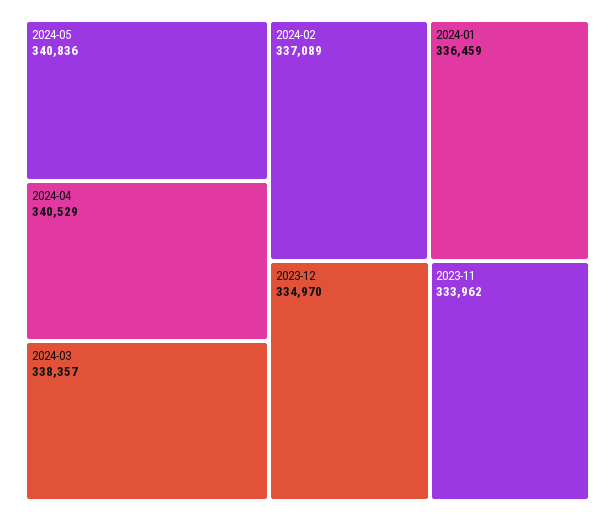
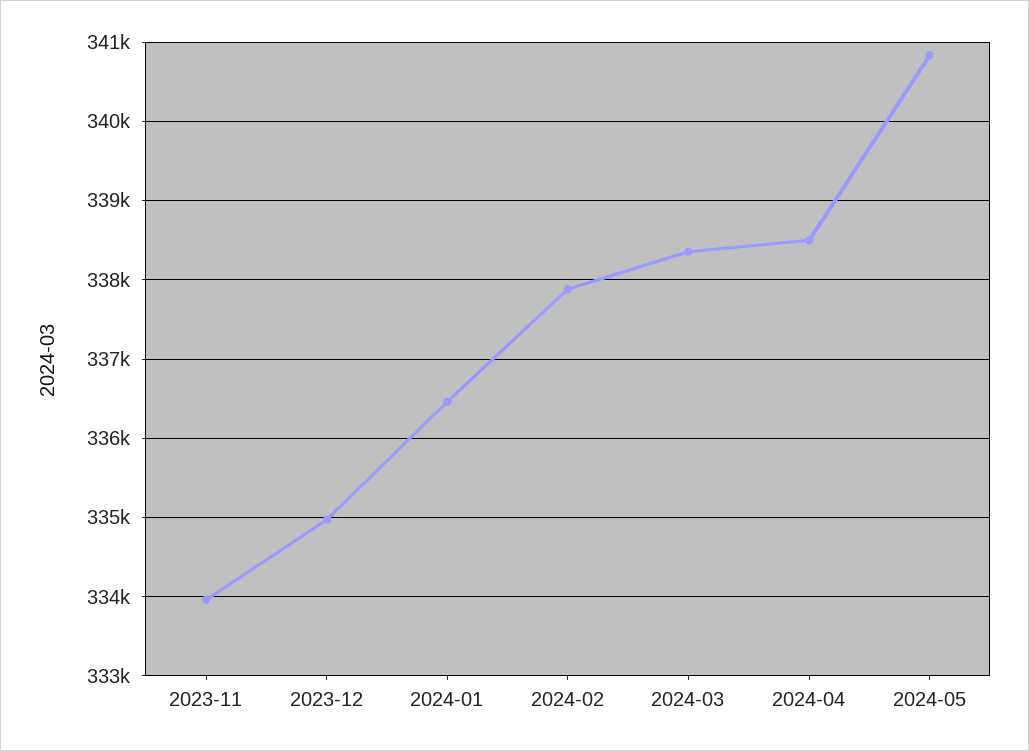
2024-04: 340529 -> 338500
2024-02: 337089 -> 337900

